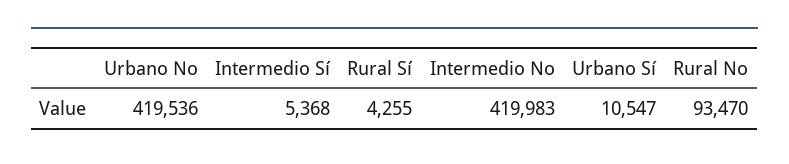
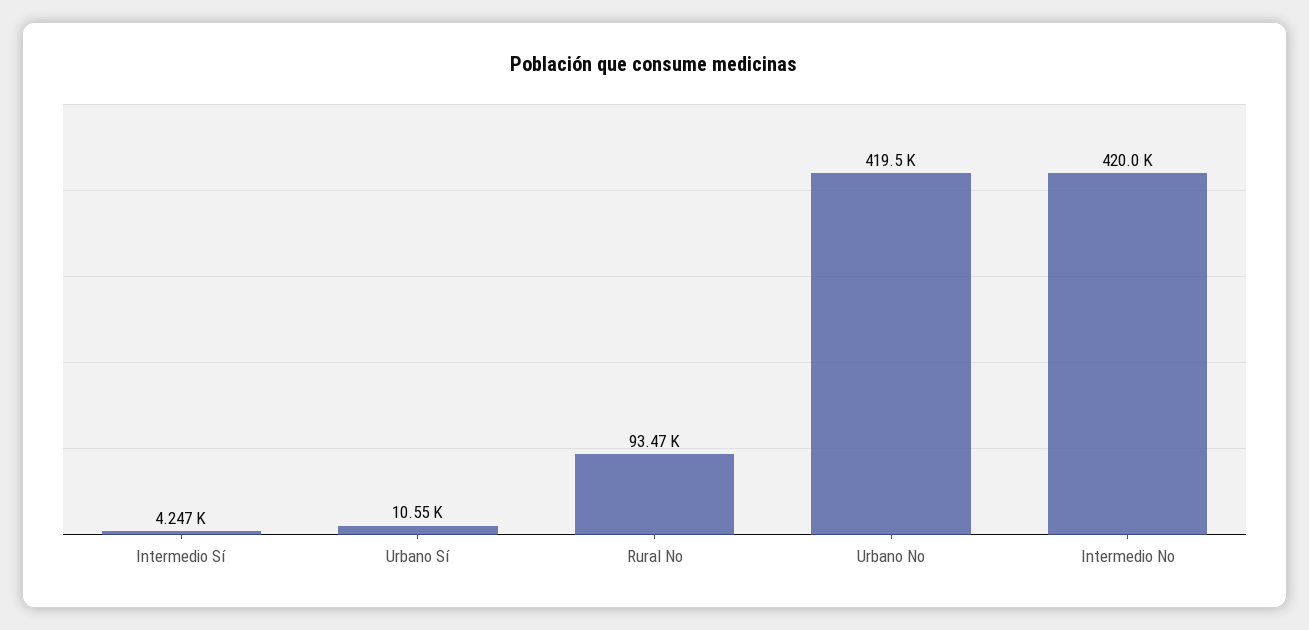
Intermedio Sí: 5368 -> 4247
Rural Sí: 4255 -> none

